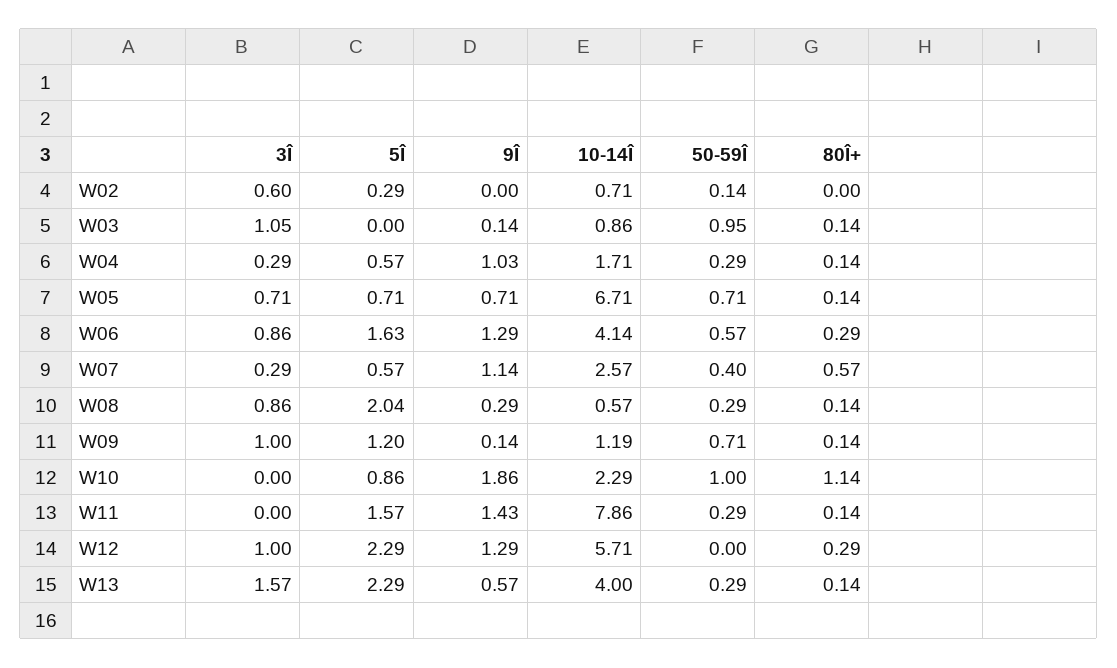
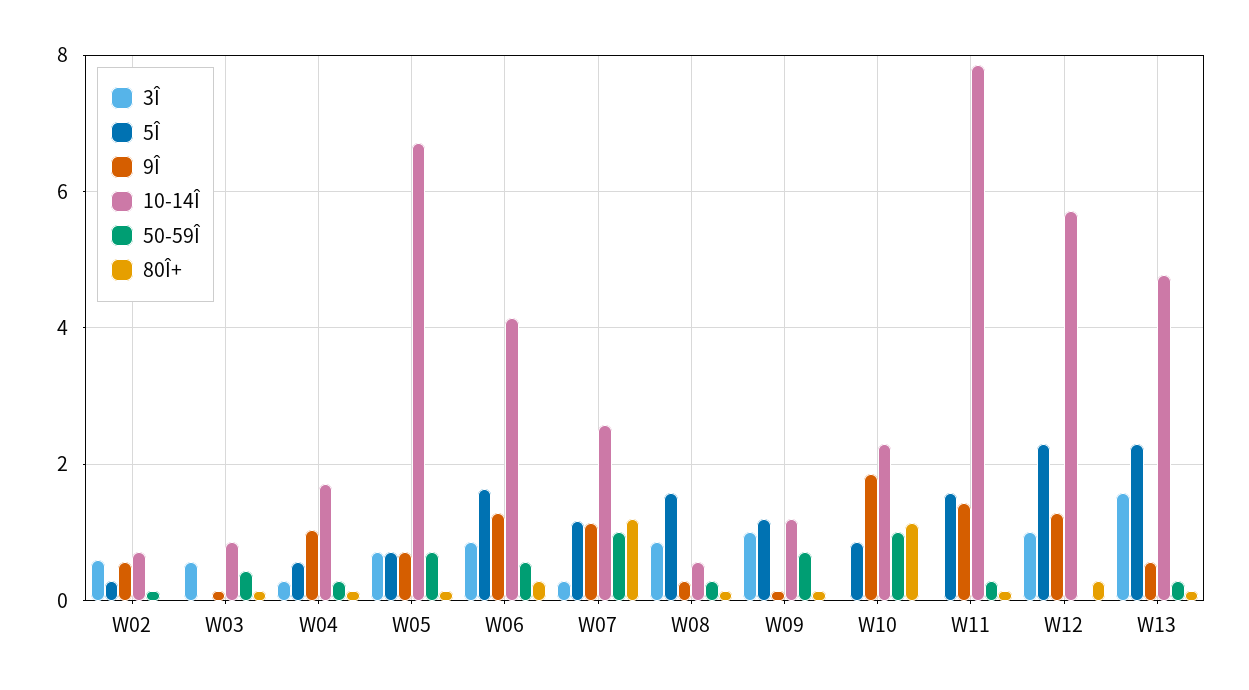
9Î, W02: 0 -> 0.6
3Î, W03: 1.05 -> 0.6
50-59Î, W03: 0.95 -> 0.4
5Î, W07: 0.57 -> 1.2
50-59Î, W07: 0.4 -> 1
80Î+, W07: 0.57 -> 1.2
5Î, W08: 2.04 -> 1.6
10-14Î, W13: 4 -> 4.8

